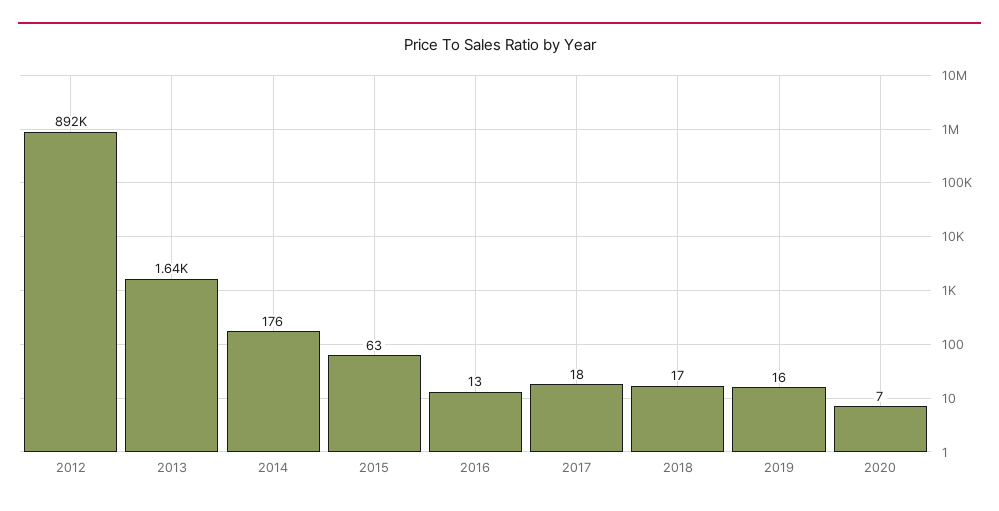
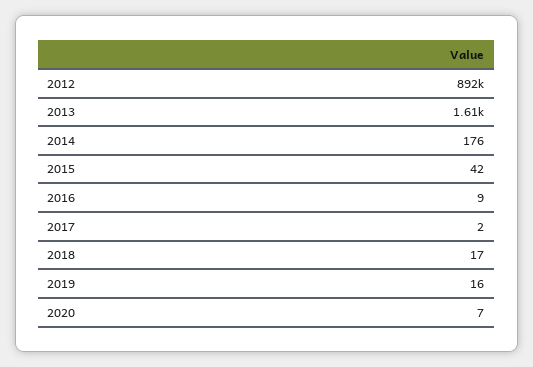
2013: 1640 -> 1610
2015: 63 -> 42
2016: 13 -> 9
2017: 18 -> 2

